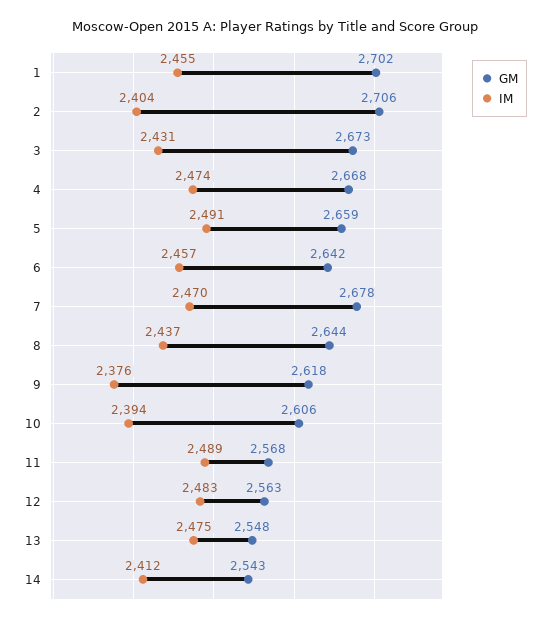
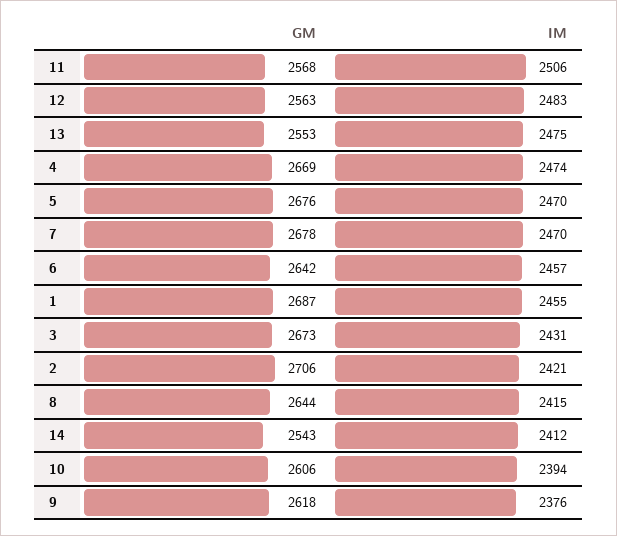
GM, 1: 2702 -> 2687
IM, 2: 2404 -> 2421
GM, 4: 2668 -> 2669
GM, 5: 2659 -> 2676
IM, 5: 2491 -> 2470
IM, 8: 2437 -> 2415
IM, 11: 2489 -> 2506
GM, 13: 2548 -> 2553

